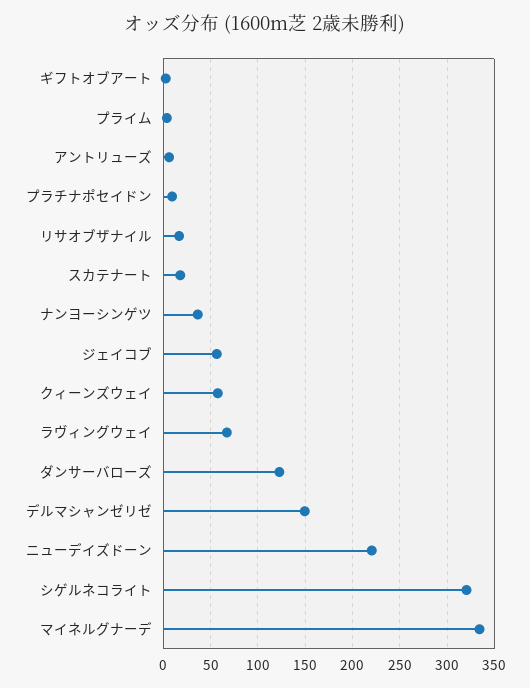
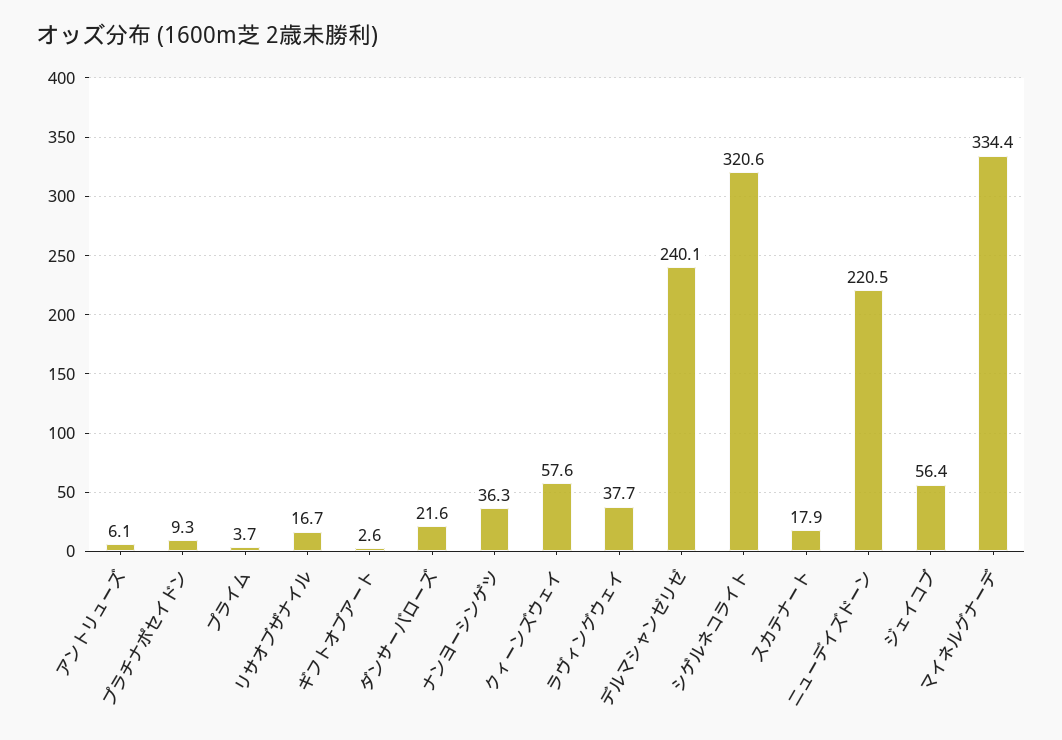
ラヴィングウェイ: 70 -> 37.7
ダンサーバローズ: 120 -> 21.6
デルマシャンゼリゼ: 150 -> 240.1

